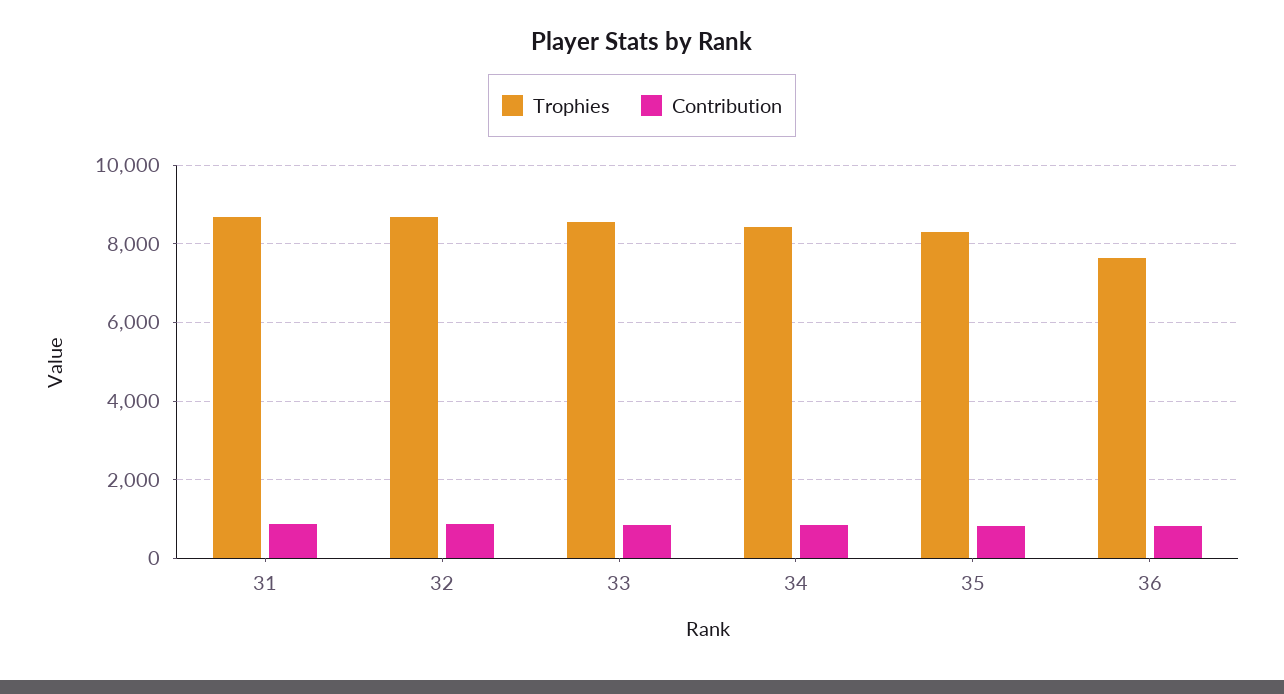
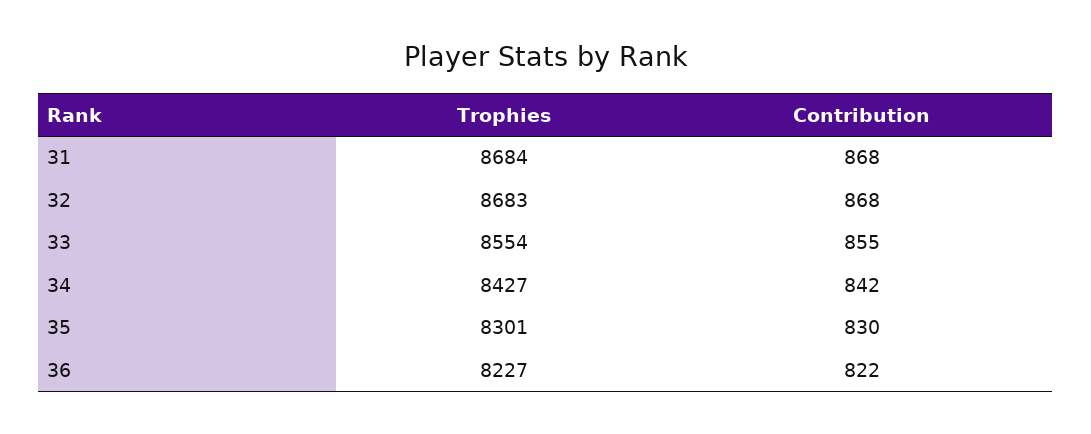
Trophies, 36: 7600 -> 8227

